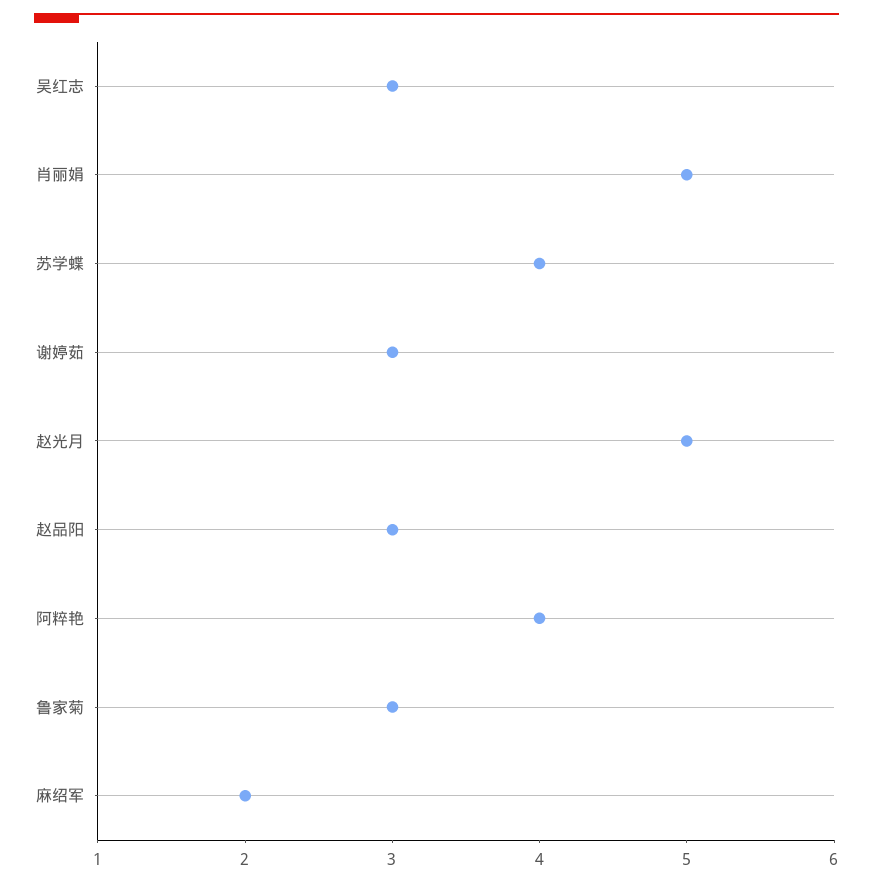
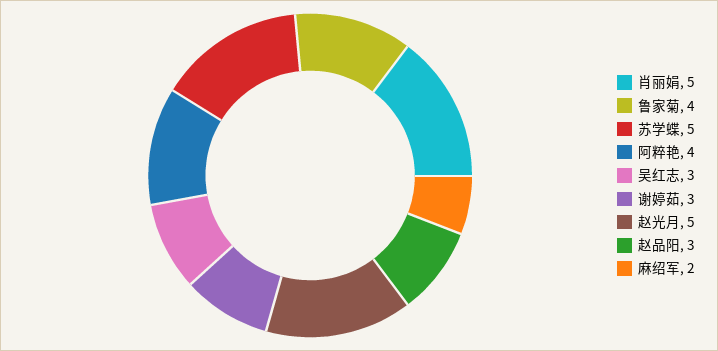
苏学蝶: 4 -> 5
鲁家菊: 3 -> 4

